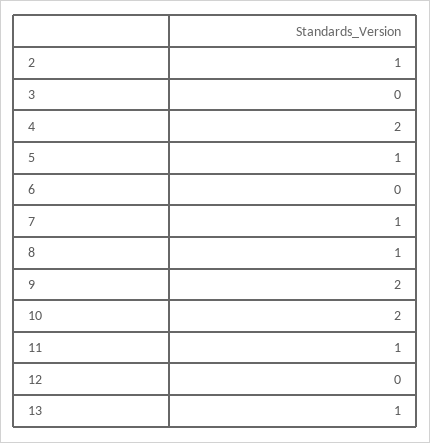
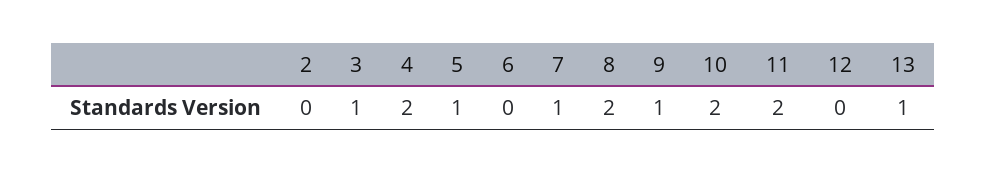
2: 1 -> 0
3: 0 -> 1
8: 1 -> 2
9: 2 -> 1
11: 1 -> 2

